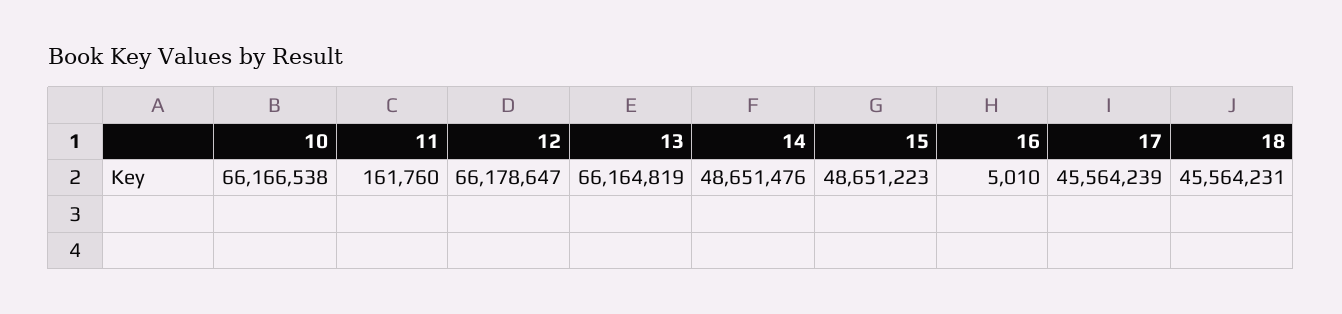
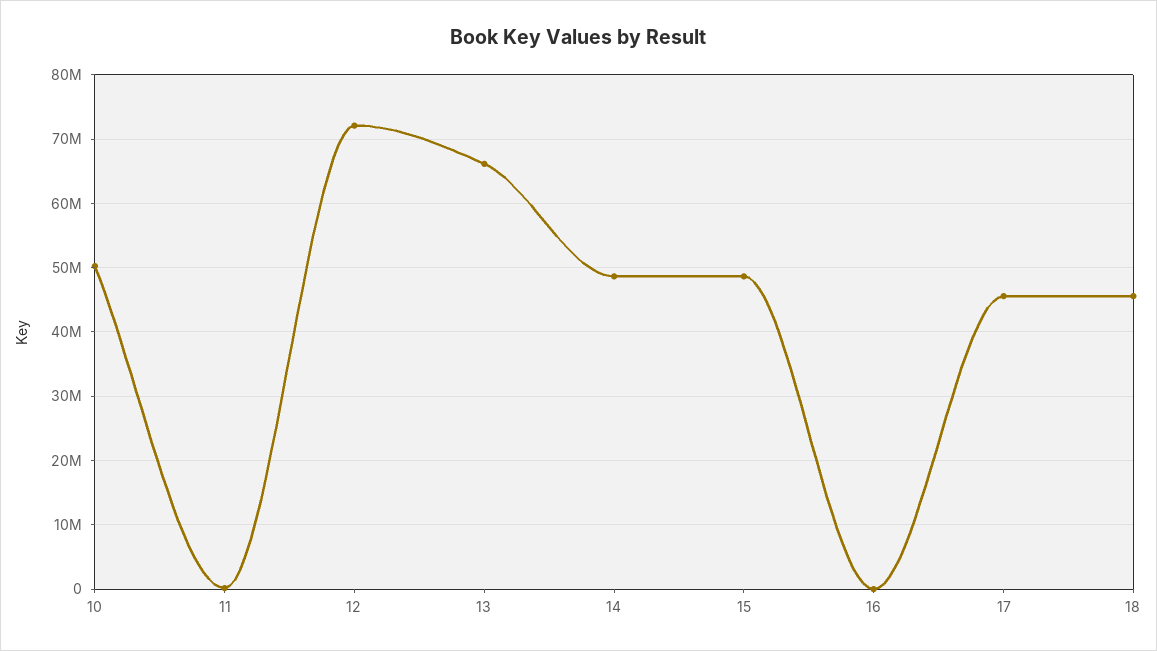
10: 66166538 -> 50000000
12: 66178647 -> 72000000

